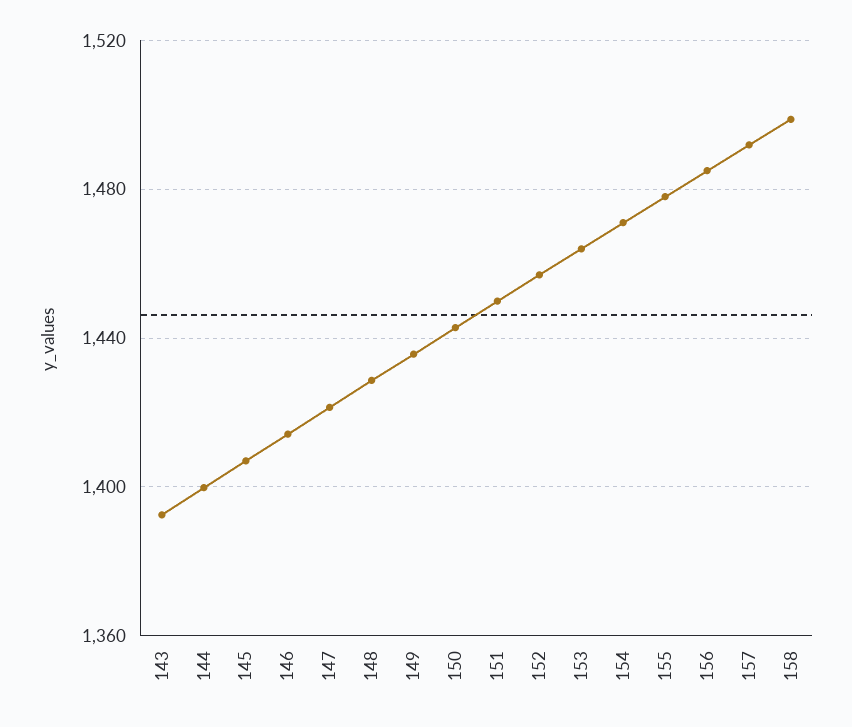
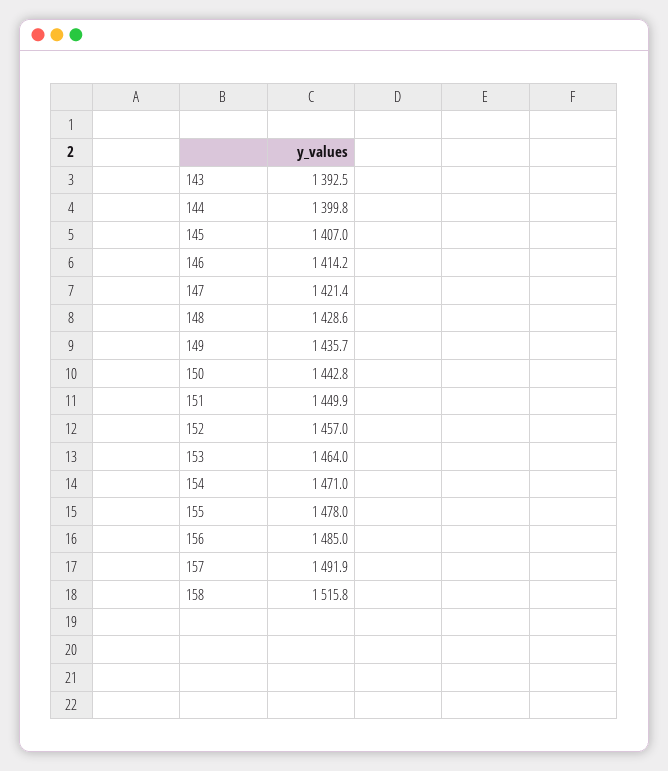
158: 1500 -> 1515.8

